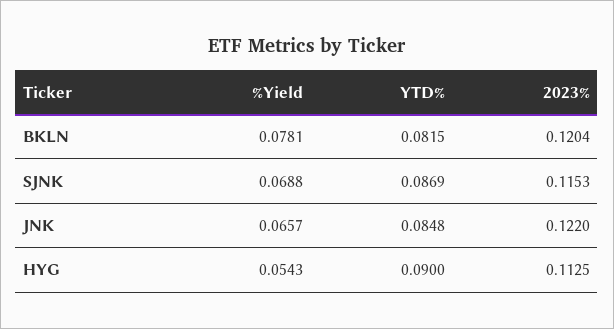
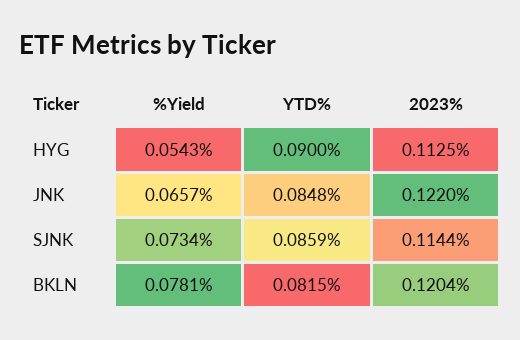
%Yield, SJNK: 0.0688 -> 0.0734
YTD%, SJNK: 0.0869 -> 0.0859
2023%, SJNK: 0.1153 -> 0.1144

